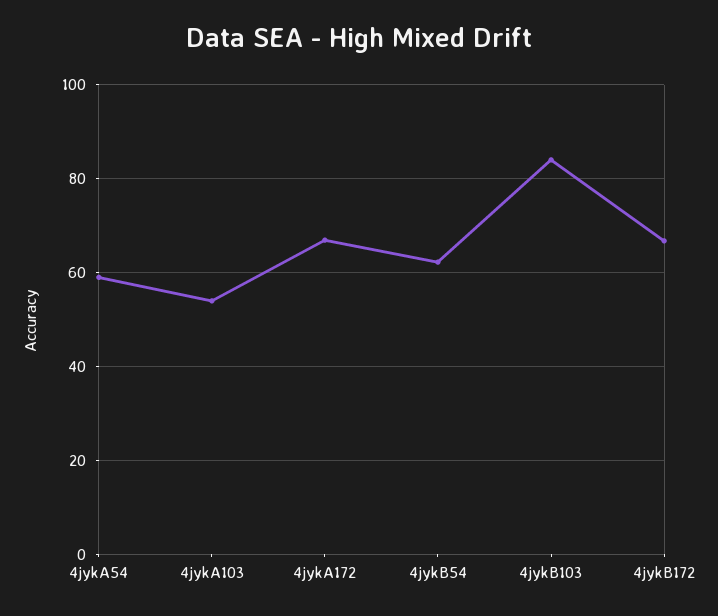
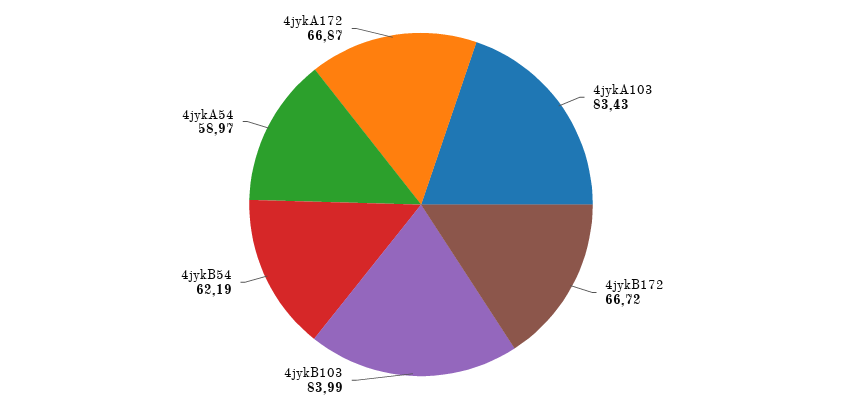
4jykA103: 54 -> 83.43

